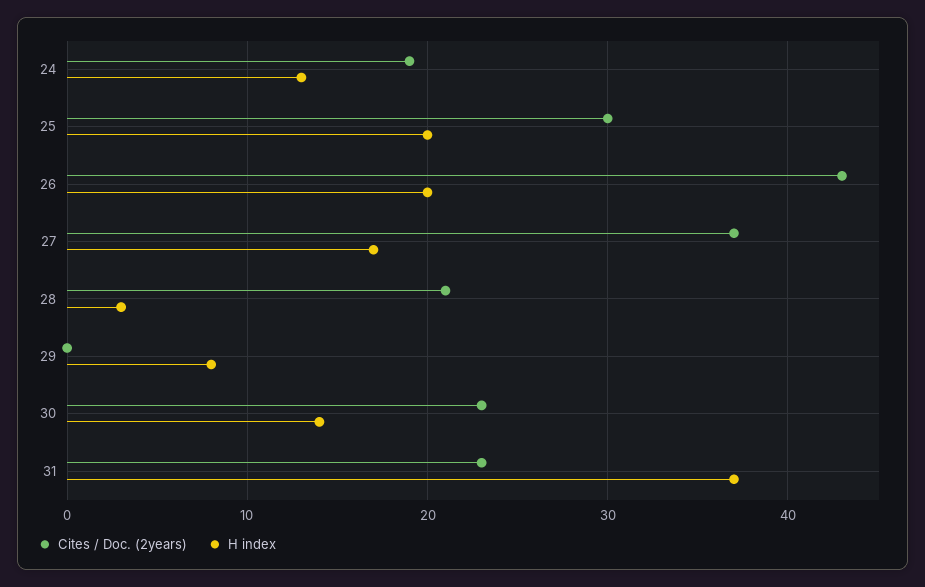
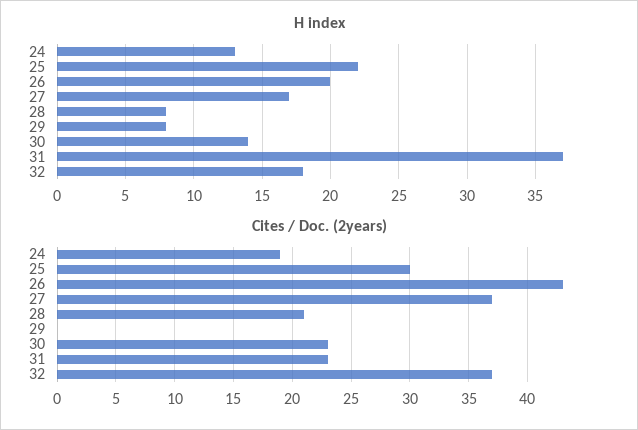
H index, 25: 20 -> 22
H index, 28: 3 -> 8
H index, 32: none -> 18
Cites / Doc. (2years), 32: none -> 37

